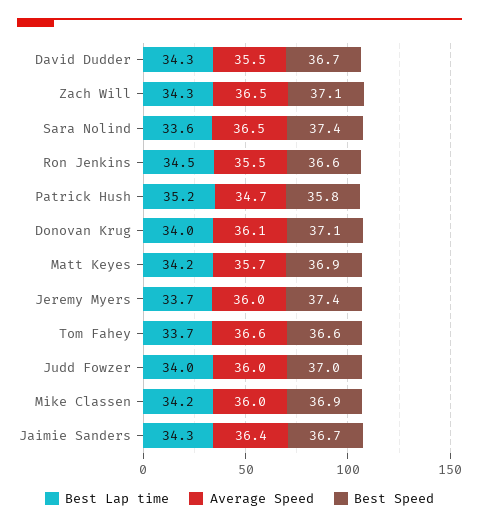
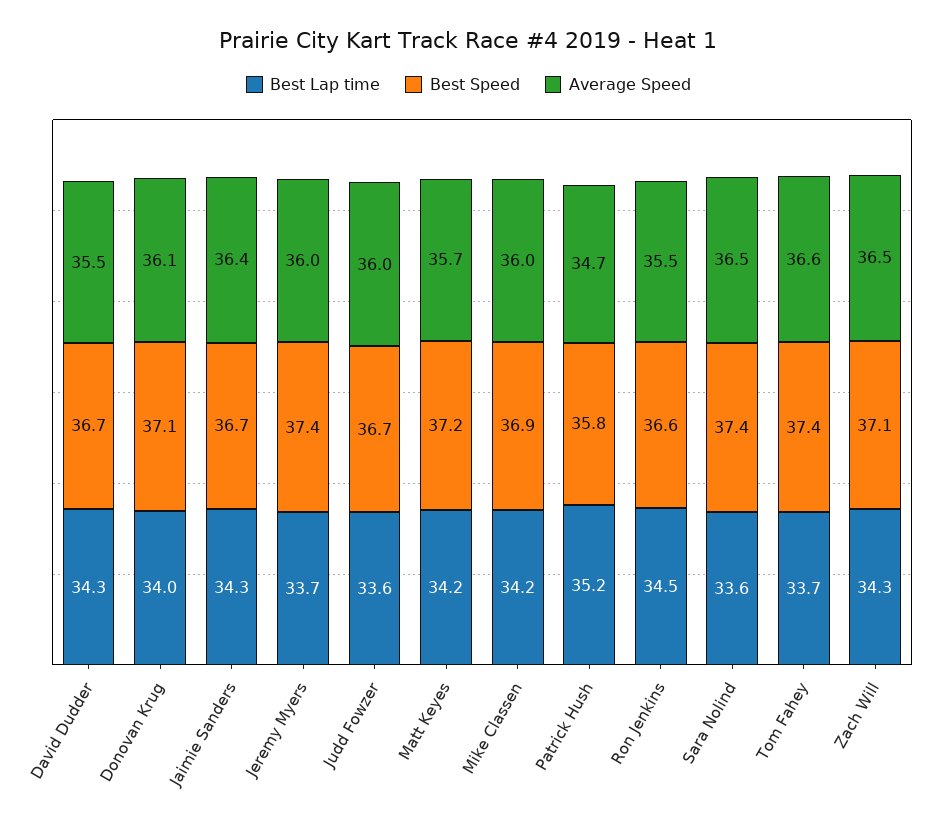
Best Speed, Matt Keyes: 36.9 -> 37.2
Best Speed, Tom Fahey: 36.6 -> 37.4
Best Lap time, Judd Fowzer: 34 -> 33.6
Best Speed, Judd Fowzer: 37 -> 36.7

